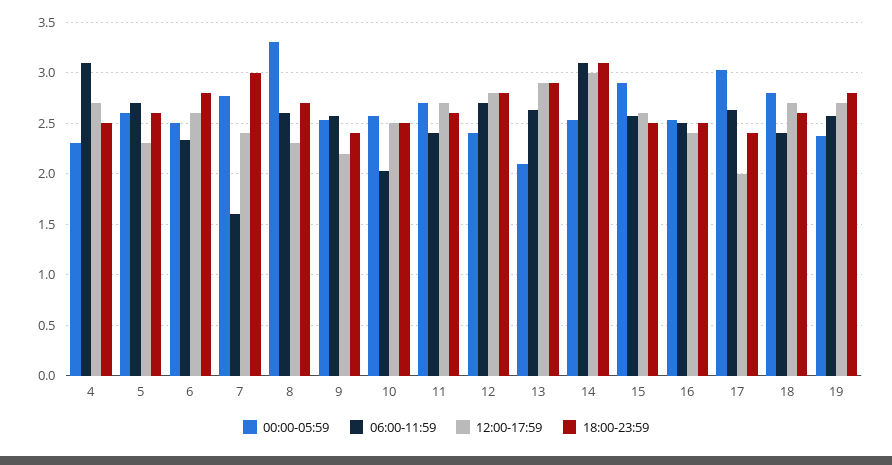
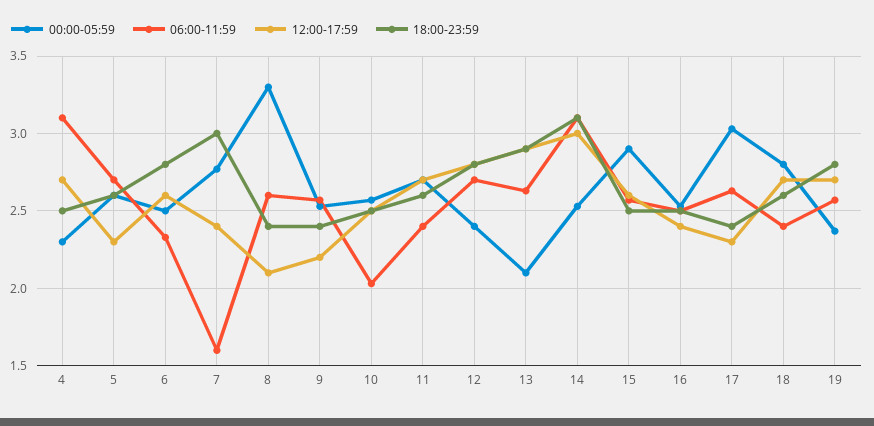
12:00-17:59, 8: 2.3 -> 2.1
18:00-23:59, 8: 2.7 -> 2.4
12:00-17:59, 17: 2 -> 2.3

